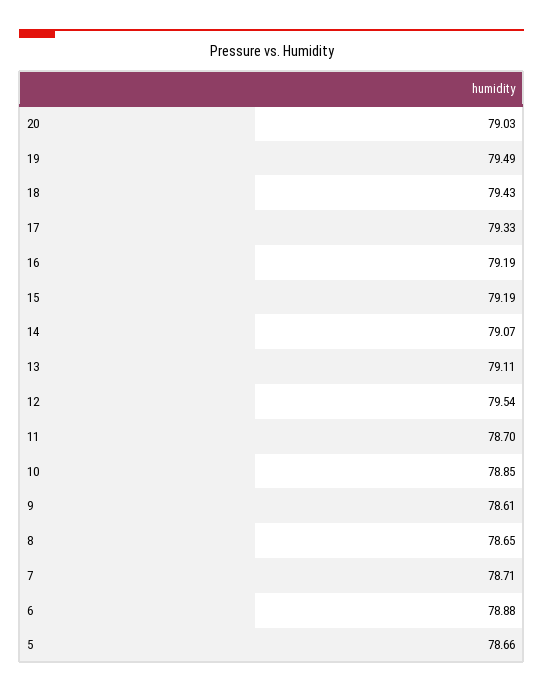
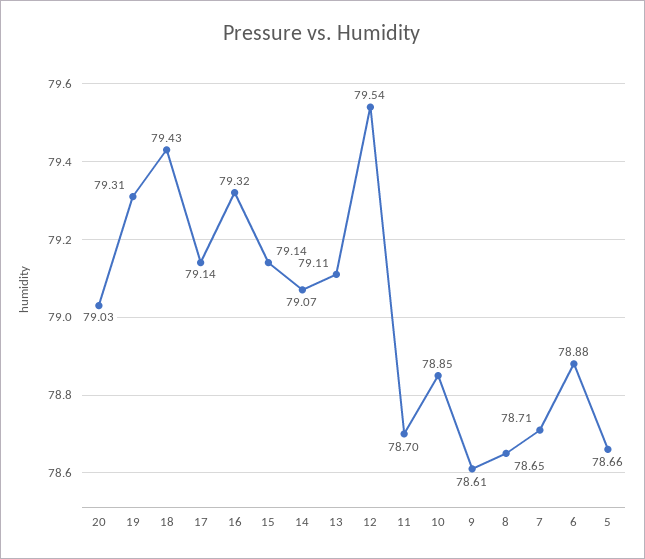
19: 79.49 -> 79.31
17: 79.33 -> 79.14
16: 79.19 -> 79.32
15: 79.19 -> 79.14

